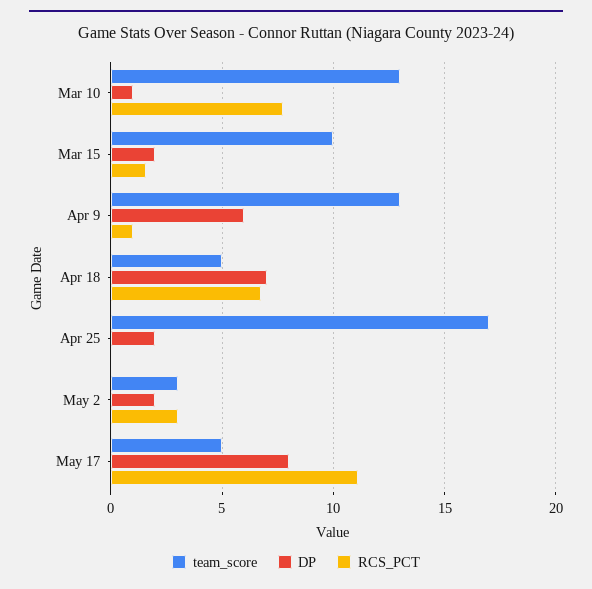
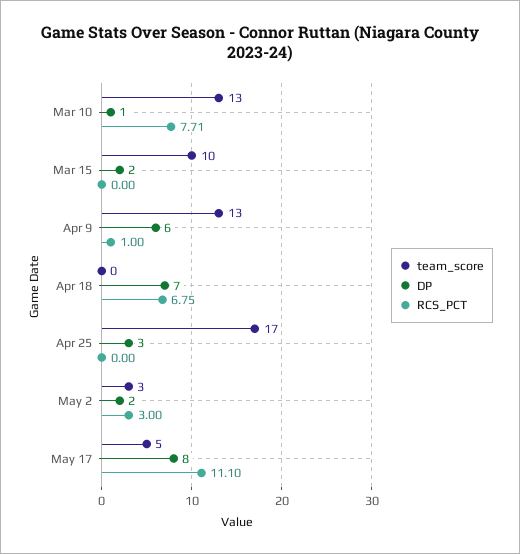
RCS_PCT, Mar 15: 1.5 -> 0
team_score, Apr 18: 5 -> 0
DP, Apr 25: 2 -> 3

